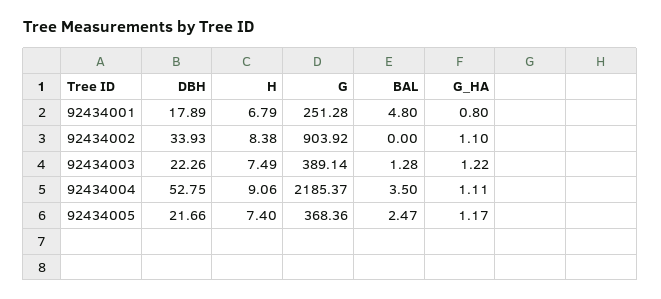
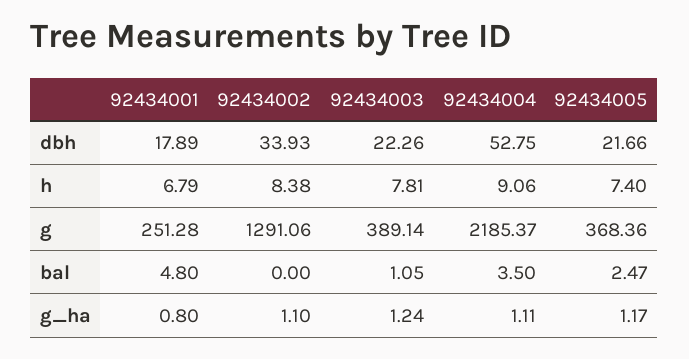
G, 92434002: 903.92 -> 1291.06
H, 92434003: 7.49 -> 7.81
BAL, 92434003: 1.28 -> 1.05
G_HA, 92434003: 1.22 -> 1.24

